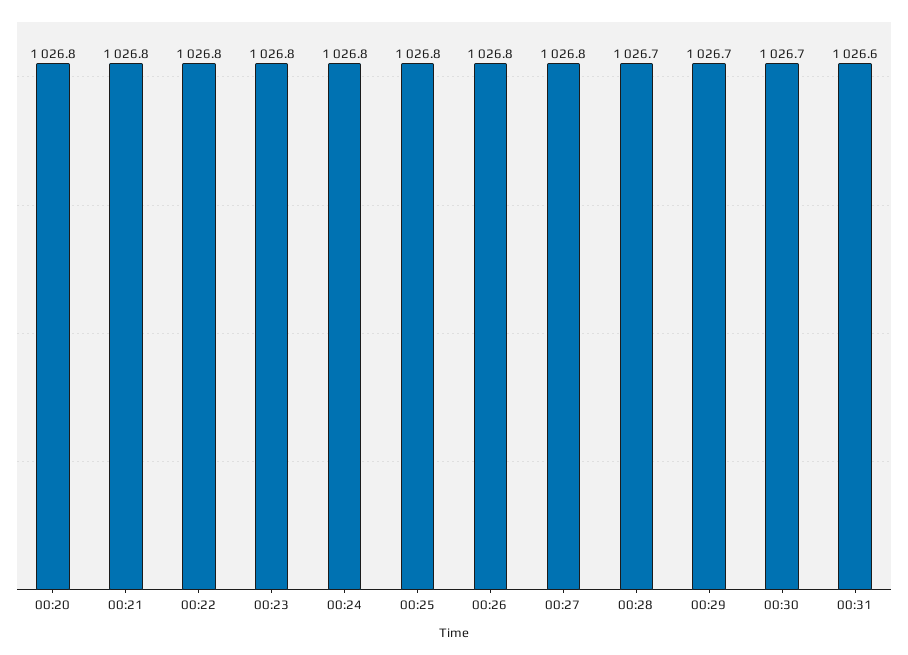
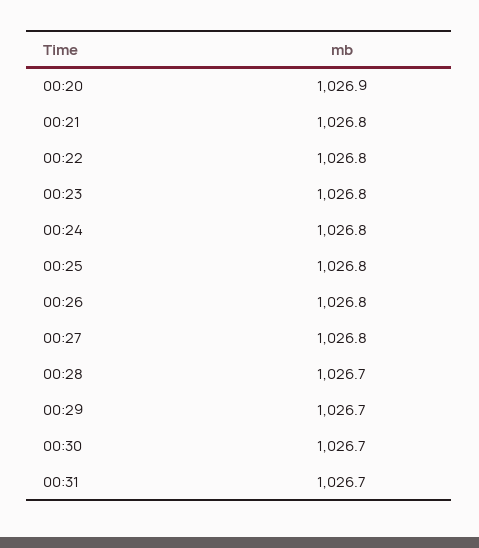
00:20: 1026.8 -> 1026.9
00:31: 1026.6 -> 1026.7

